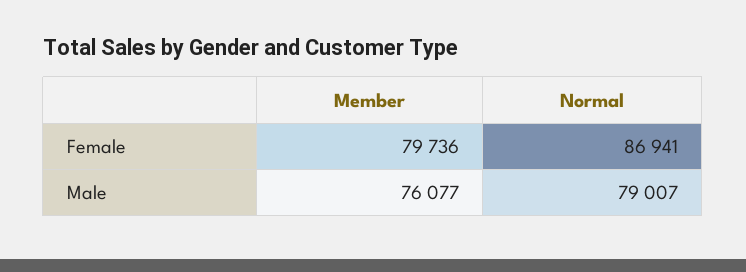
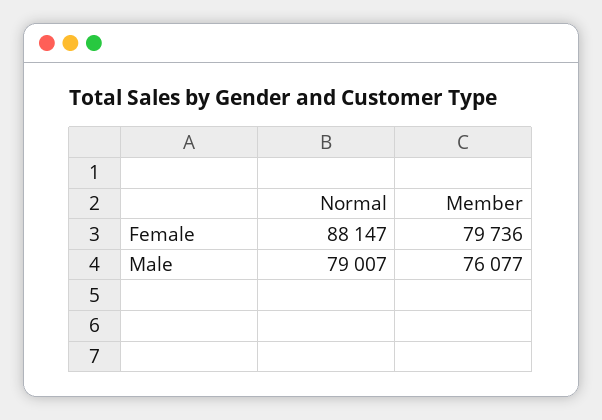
Normal, Female: 86941 -> 88147

